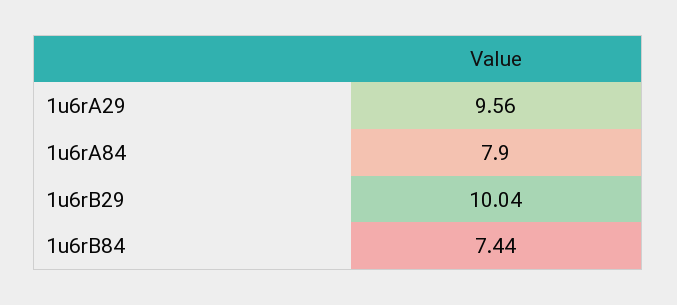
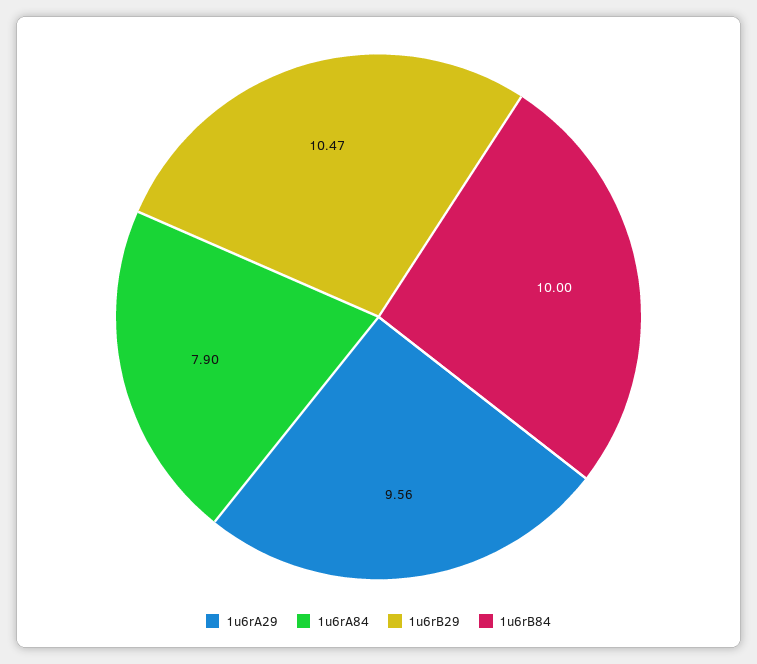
1u6rB29: 10.04 -> 10.47
1u6rB84: 7.44 -> 10

